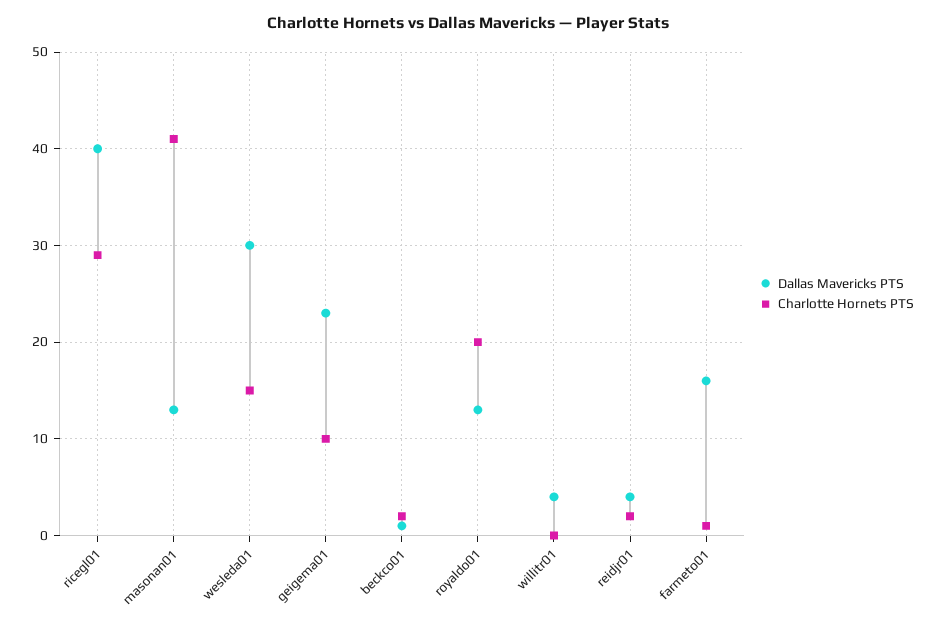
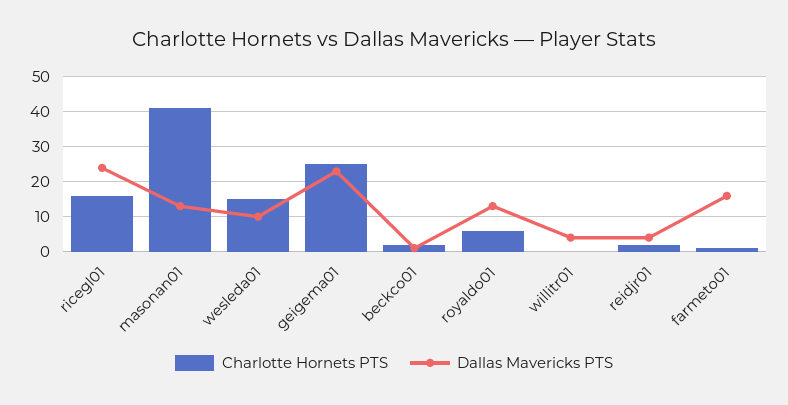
Dallas Mavericks PTS, ricegl01: 40 -> 25
Charlotte Hornets PTS, ricegl01: 29 -> 15
Dallas Mavericks PTS, wesleda01: 30 -> 10
Charlotte Hornets PTS, geigema01: 10 -> 25
Charlotte Hornets PTS, royaldo01: 20 -> 5

